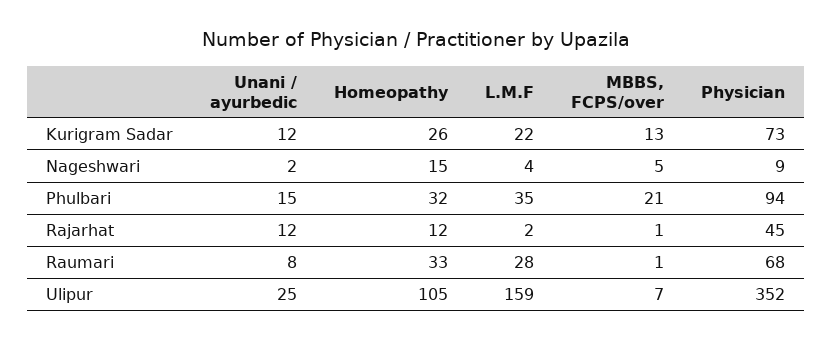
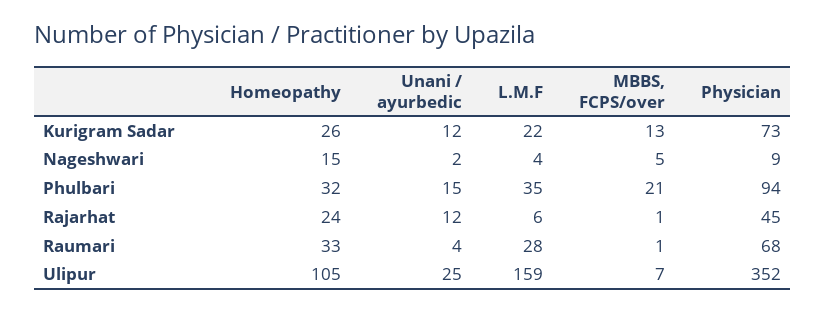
Homeopathy, Rajarhat: 12 -> 24
L.M.F, Rajarhat: 2 -> 6
Unani / ayurbedic, Raumari: 8 -> 4

